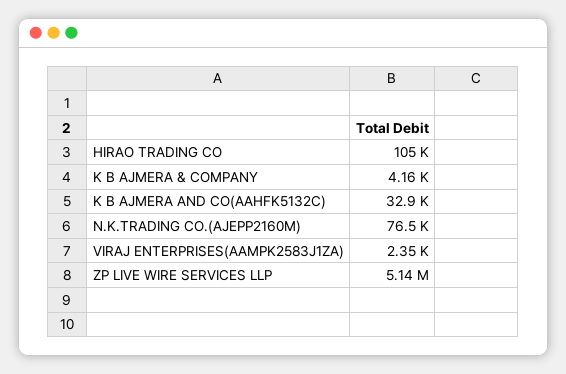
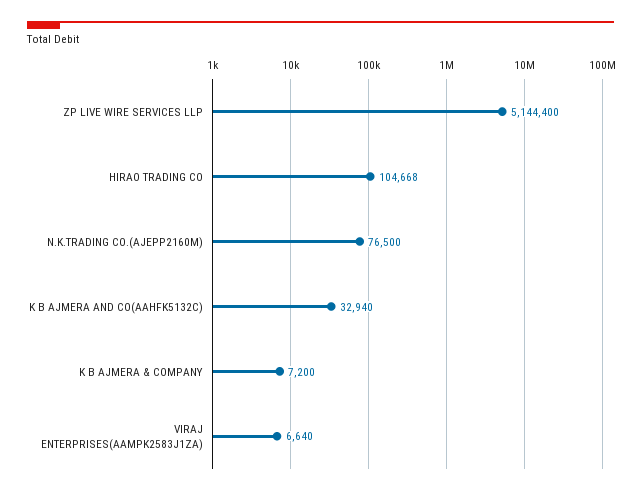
K B AJMERA & COMPANY: 4160 -> 7200
VIRAJ ENTERPRISES(AAMPK2583J1ZA): 2350 -> 6640

